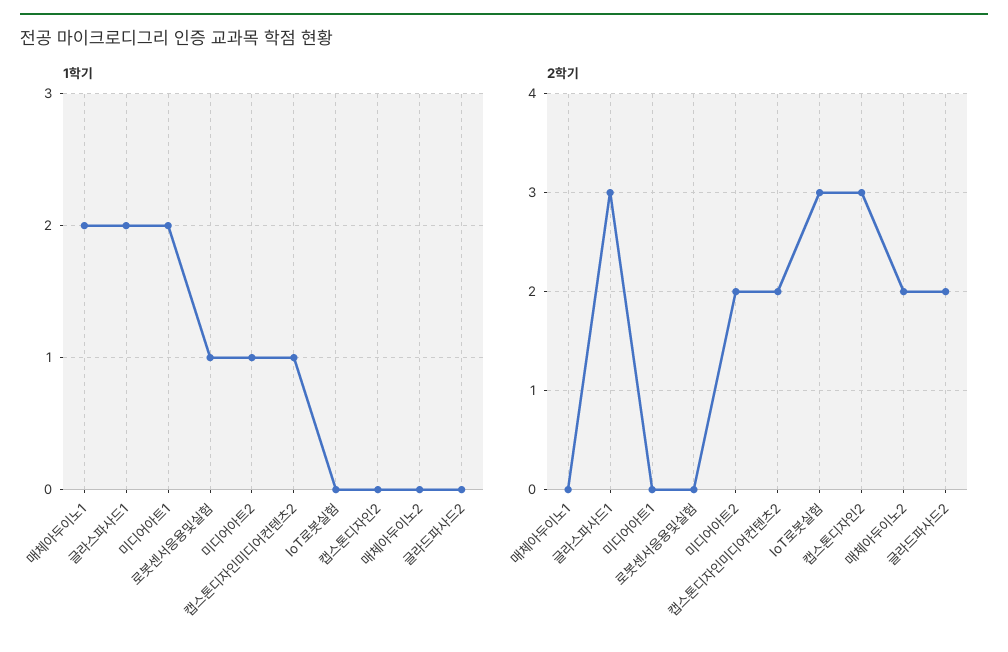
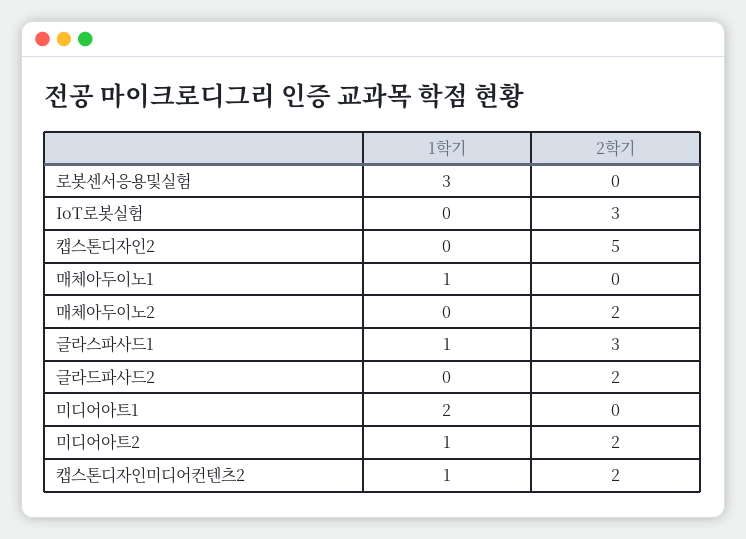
1학기, 매체아두이노1: 2 -> 1
1학기, 글라스파사드1: 2 -> 1
1학기, 로봇센서응용및실험: 1 -> 3
2학기, 캡스톤디자인2: 3 -> 5

